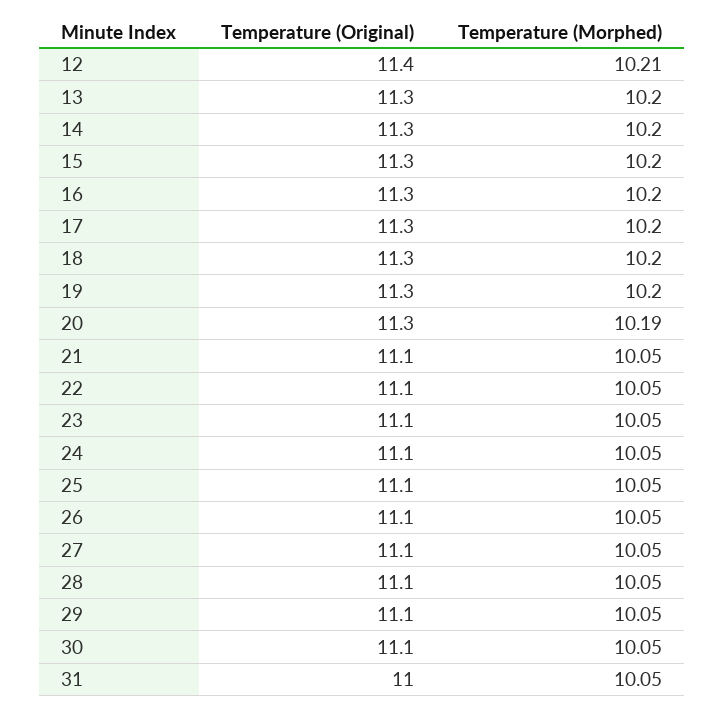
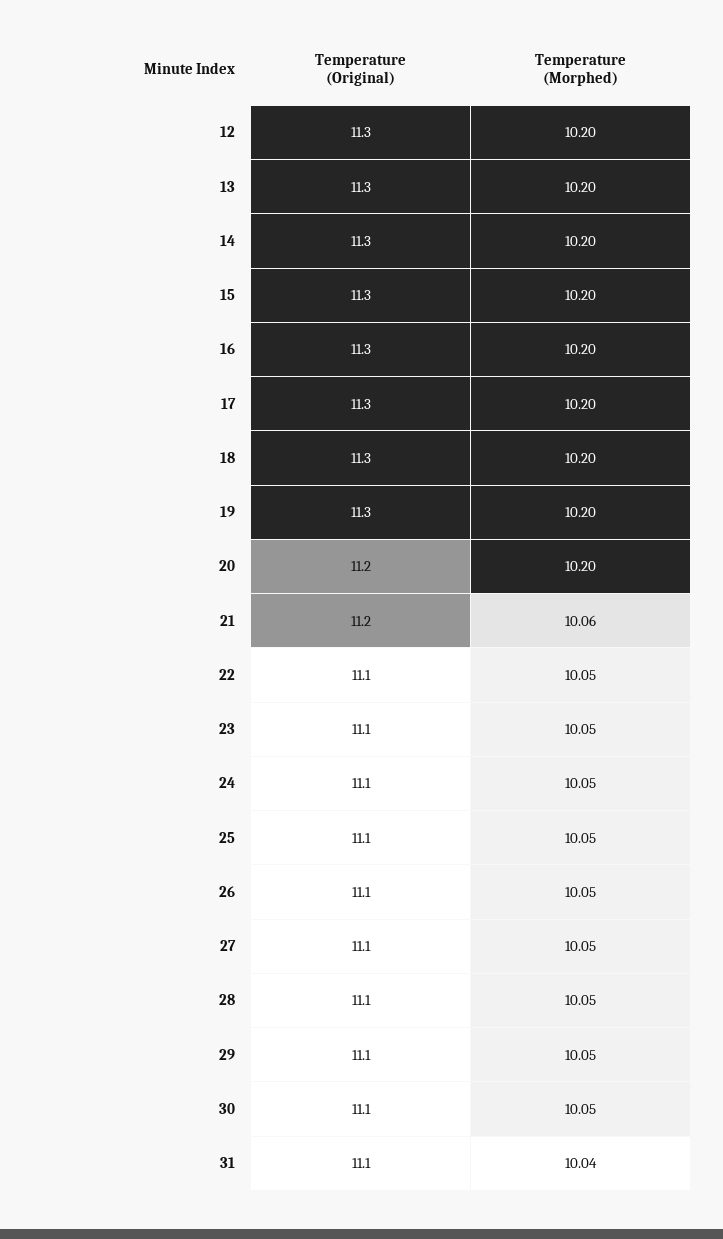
Temperature (Original), 12: 11.4 -> 11.3
Temperature (Morphed), 12: 10.21 -> 10.2
Temperature (Original), 20: 11.3 -> 11.2
Temperature (Morphed), 20: 10.19 -> 10.2
Temperature (Original), 21: 11.1 -> 11.2
Temperature (Morphed), 21: 10.05 -> 10.06
Temperature (Original), 31: 11 -> 11.1
Temperature (Morphed), 31: 10.05 -> 10.04

